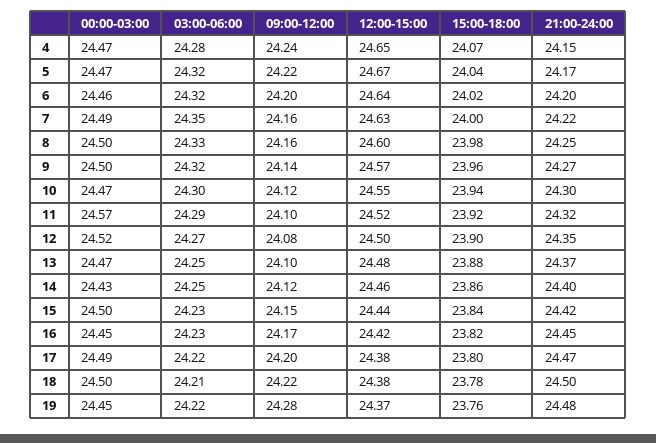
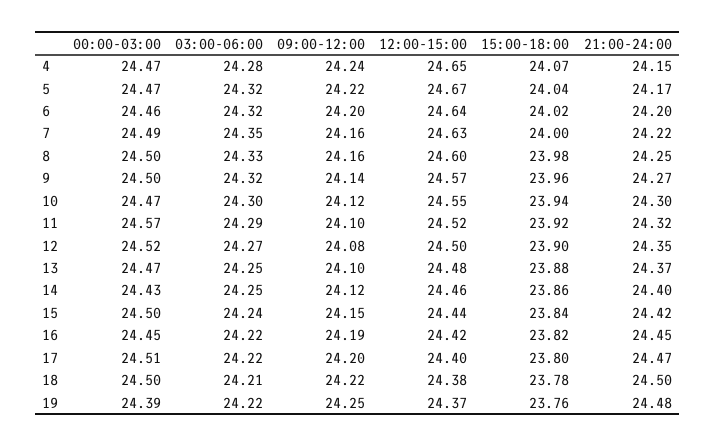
03:00-06:00, 15: 24.23 -> 24.24
03:00-06:00, 16: 24.23 -> 24.22
09:00-12:00, 16: 24.17 -> 24.19
00:00-03:00, 17: 24.49 -> 24.51
12:00-15:00, 17: 24.38 -> 24.4
00:00-03:00, 19: 24.45 -> 24.39
09:00-12:00, 19: 24.28 -> 24.25

